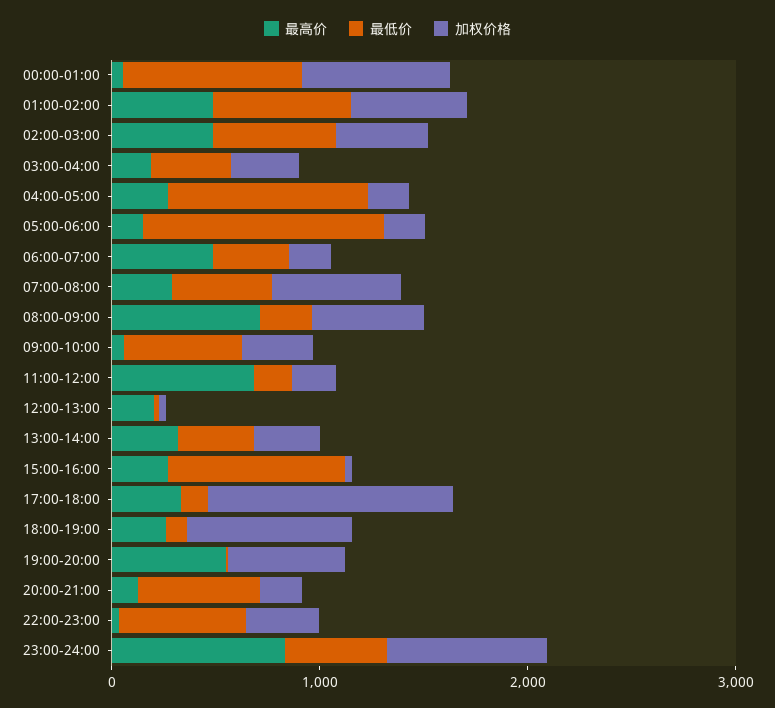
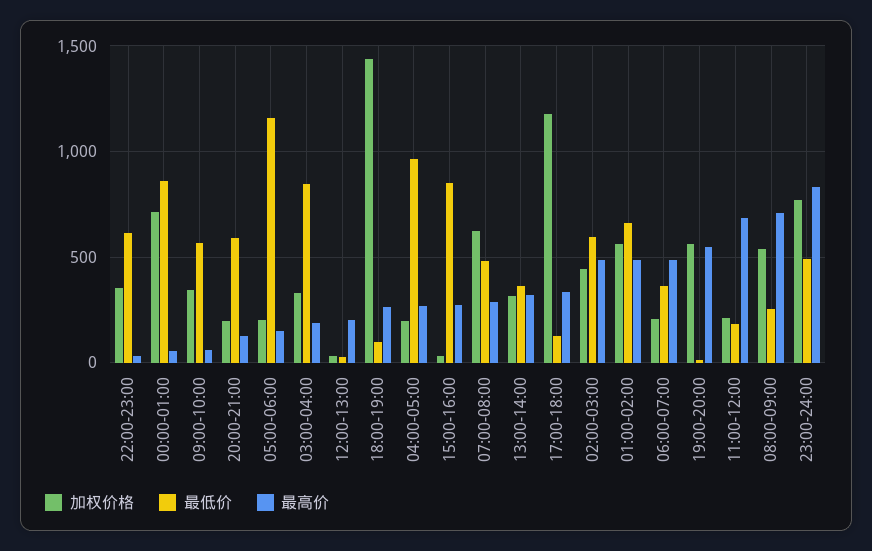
最低价, 03:00-04:00: 400 -> 850
加权价格, 18:00-19:00: 800 -> 1450

